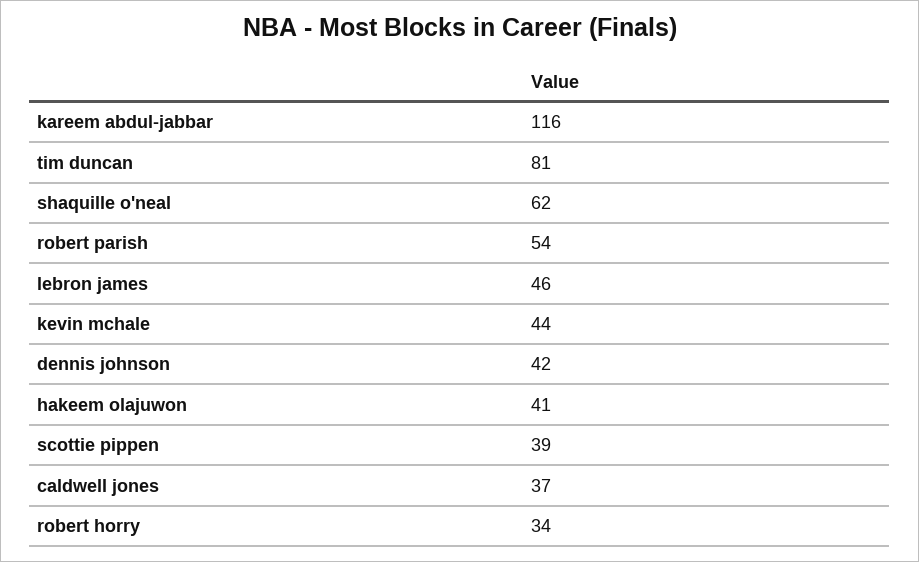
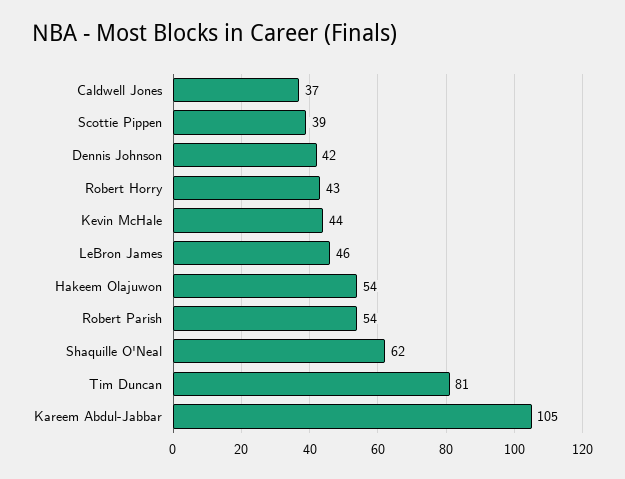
kareem abdul-jabbar: 116 -> 105
hakeem olajuwon: 41 -> 54
robert horry: 34 -> 43

